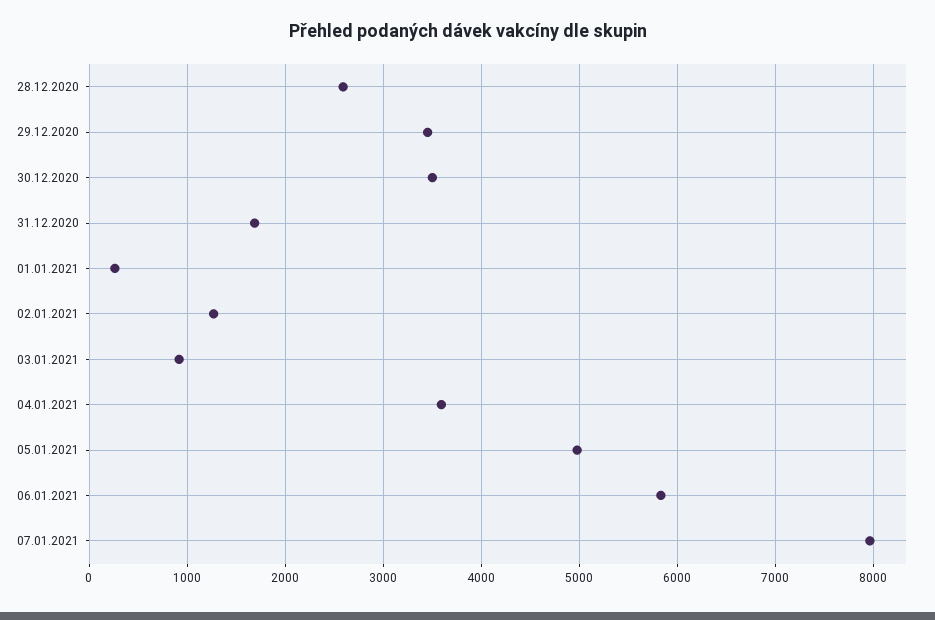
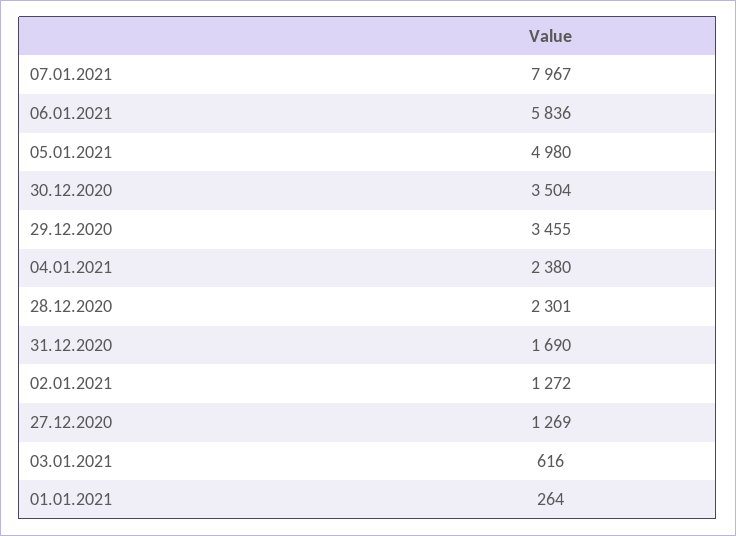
28.12.2020: 2600 -> 2301
03.01.2021: 900 -> 616
04.01.2021: 3600 -> 2380
27.12.2020: none -> 1269

